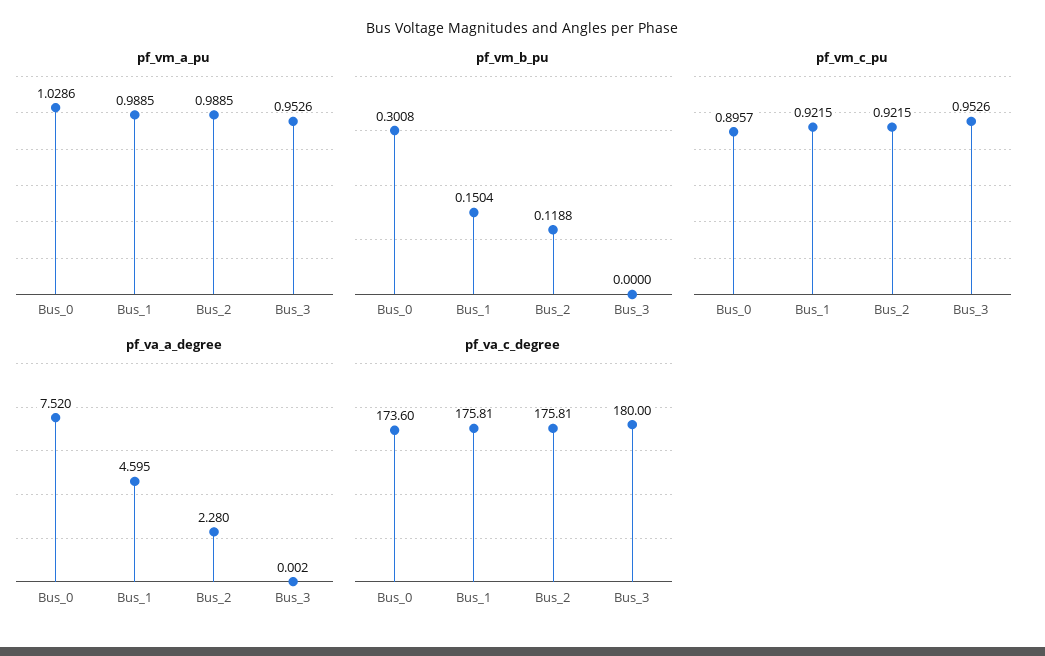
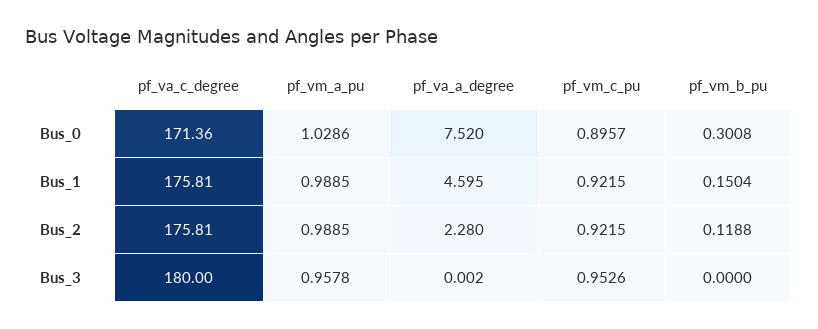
pf_vm_a_pu, Bus_3: 0.9526 -> 0.9578
pf_va_c_degree, Bus_0: 173.6 -> 171.36

